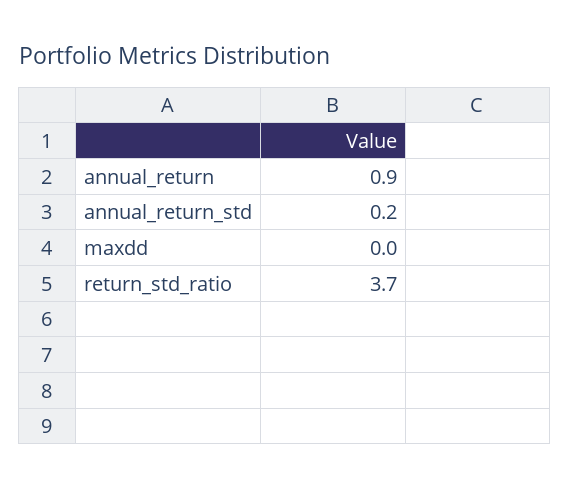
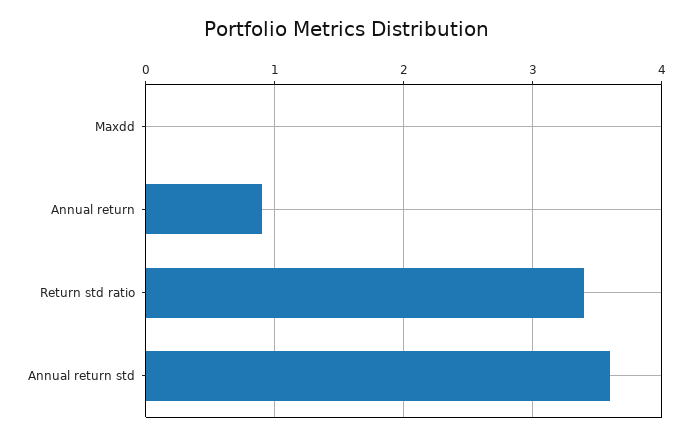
annual_return_std: 0.2 -> 3.6
return_std_ratio: 3.7 -> 3.4

